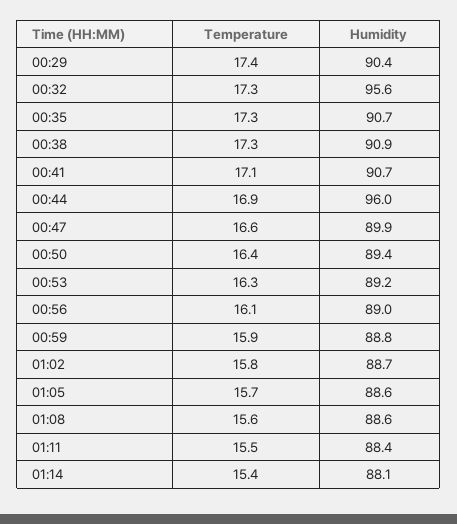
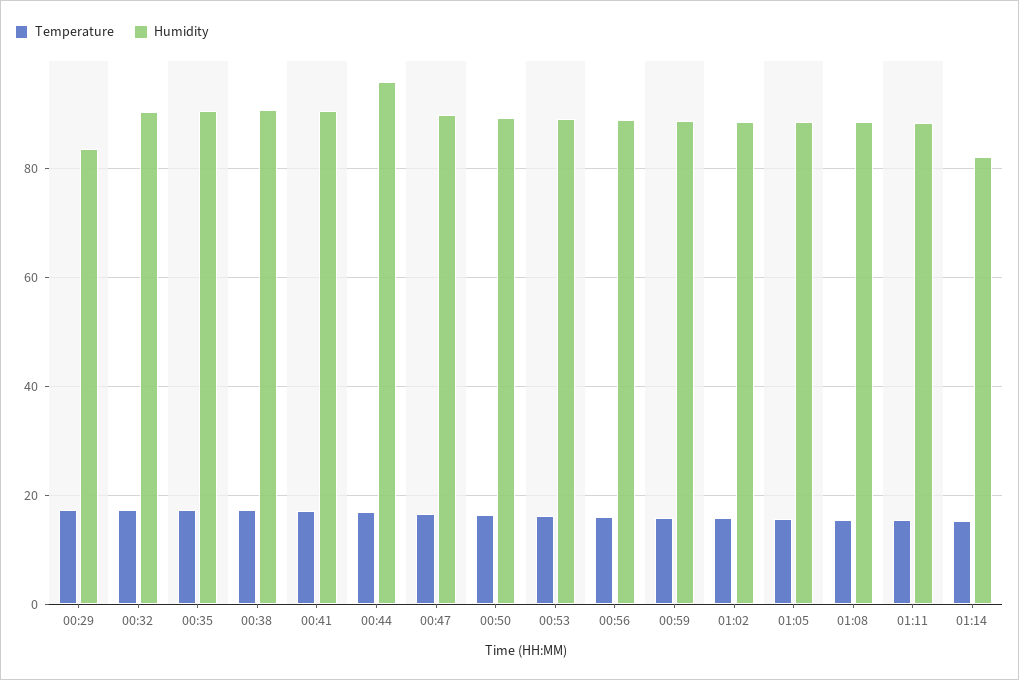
Humidity, 00:29: 90.4 -> 84
Humidity, 00:32: 95.6 -> 90
Humidity, 01:14: 88.1 -> 82

